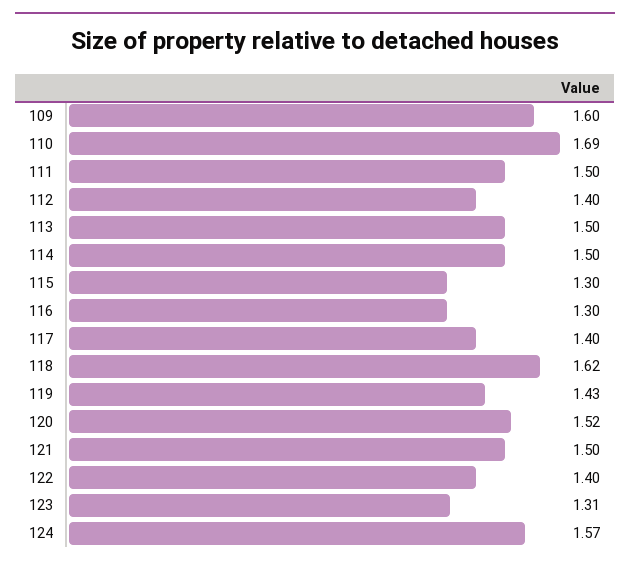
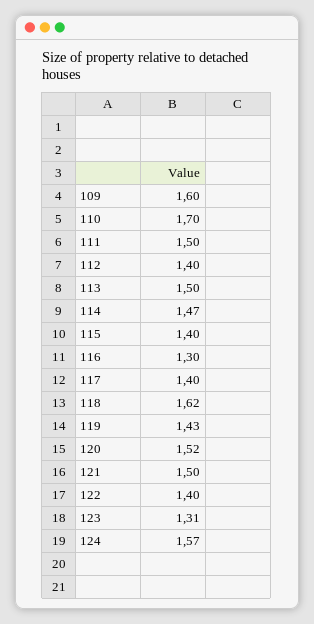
110: 1.69 -> 1.7
114: 1.5 -> 1.47
115: 1.3 -> 1.4

